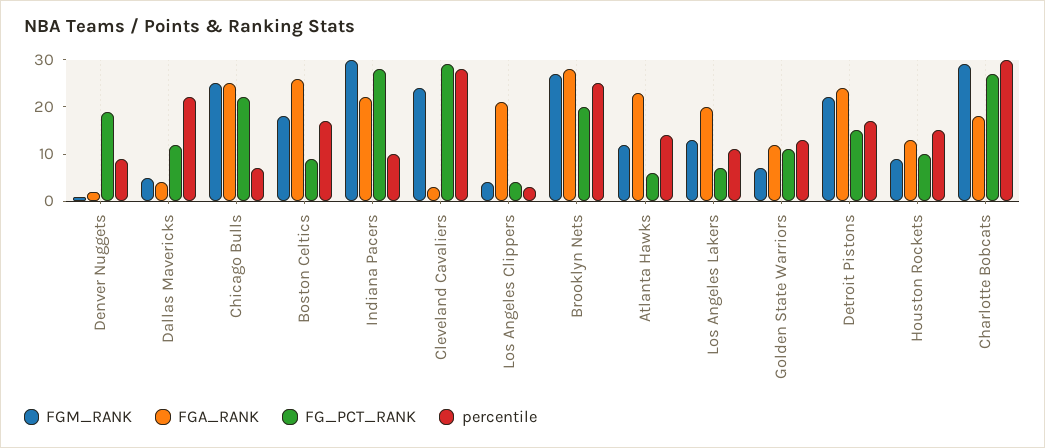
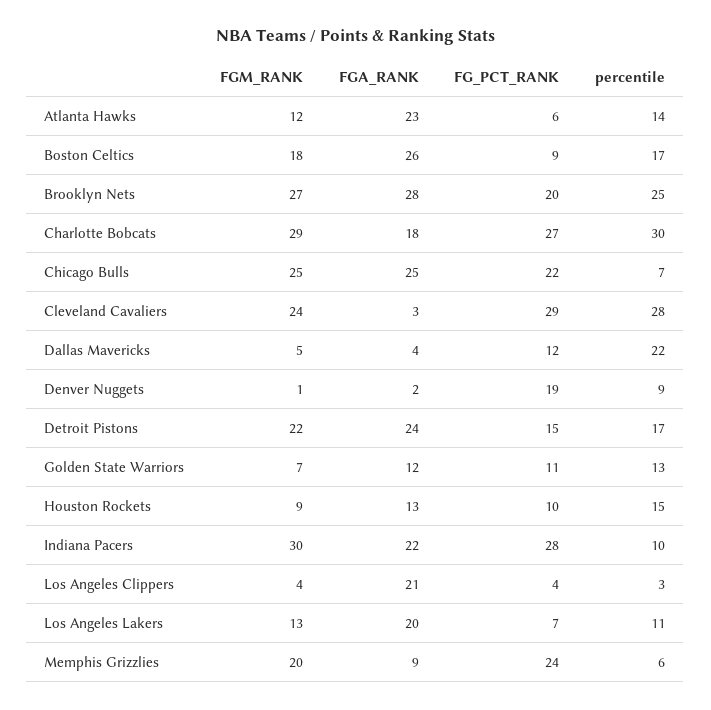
FGM_RANK, Memphis Grizzlies: none -> 20
FGA_RANK, Memphis Grizzlies: none -> 9
FG_PCT_RANK, Memphis Grizzlies: none -> 24
percentile, Memphis Grizzlies: none -> 6

